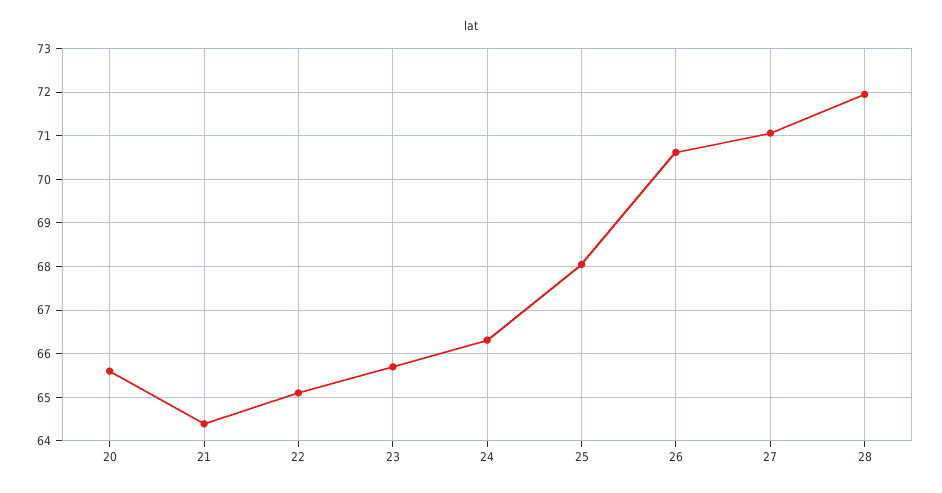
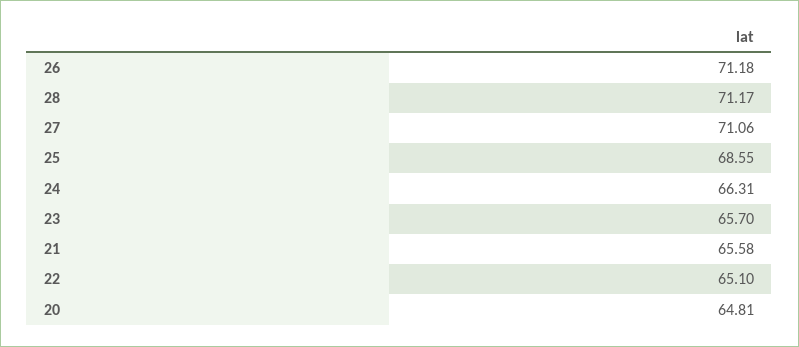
20: 65.6 -> 64.81
21: 64.4 -> 65.58
25: 68 -> 68.55
26: 70.6 -> 71.18
28: 72 -> 71.17

